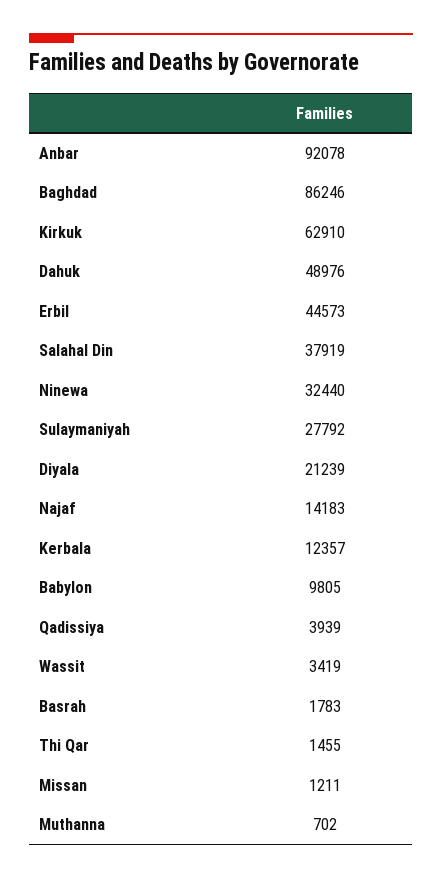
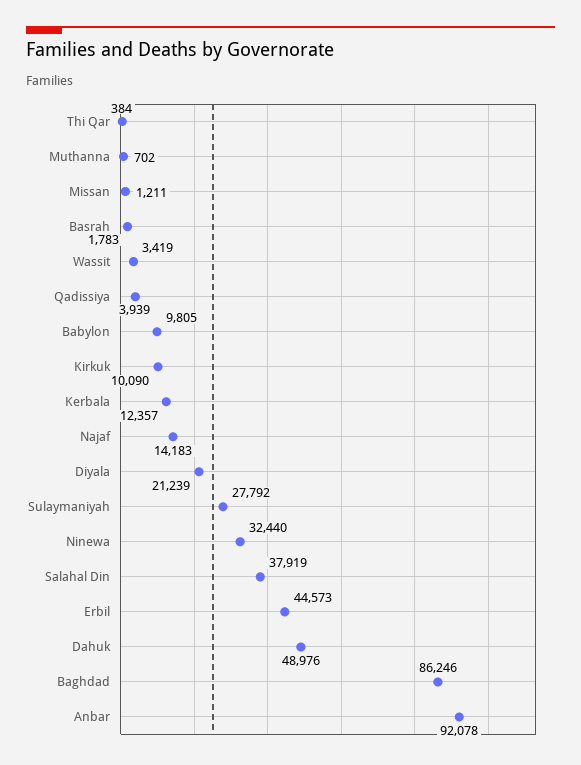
Kirkuk: 62910 -> 10090
Thi Qar: 1455 -> 384

